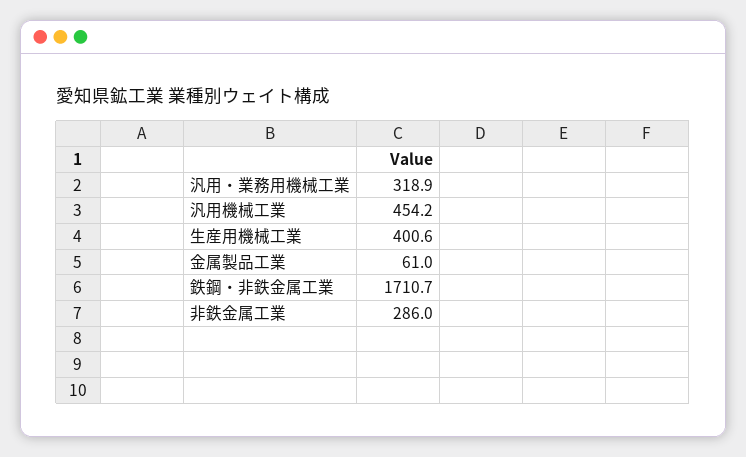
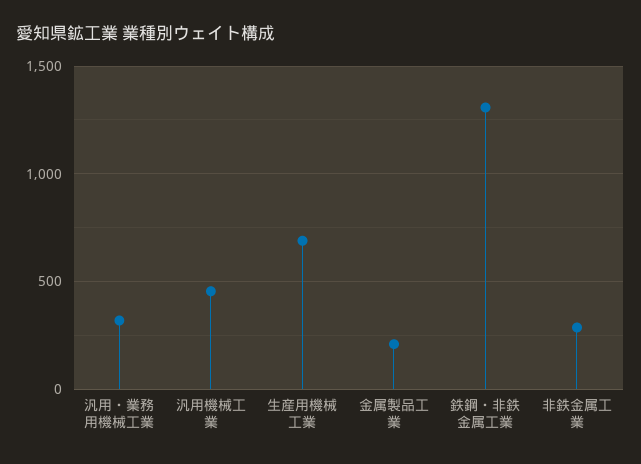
生産用機械工業: 400.6 -> 700
金属製品工業: 61 -> 200
鉄鋼・非鉄金属工業: 1710.7 -> 1300

